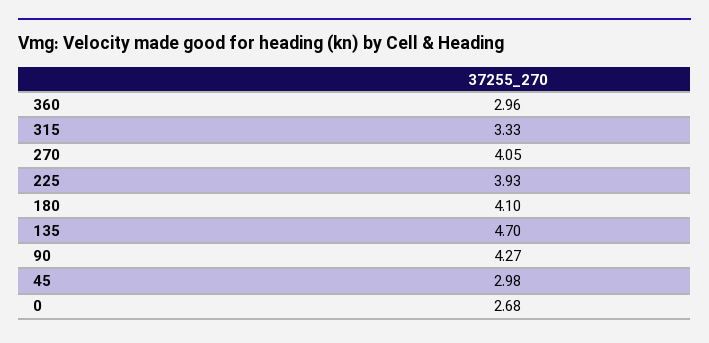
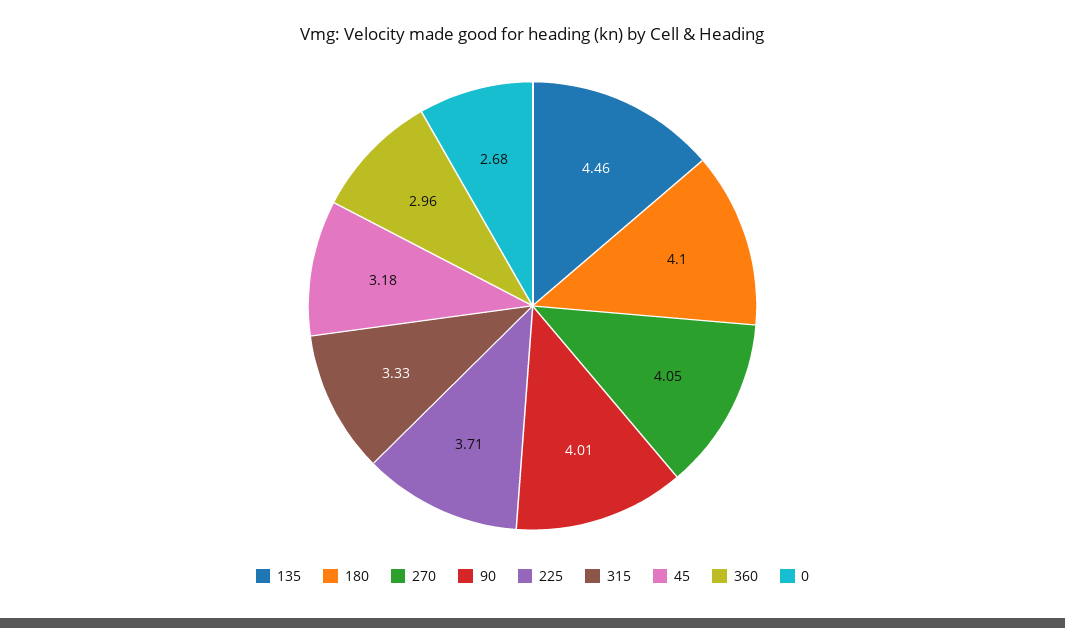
225: 3.93 -> 3.71
135: 4.7 -> 4.46
90: 4.27 -> 4.01
45: 2.98 -> 3.18

